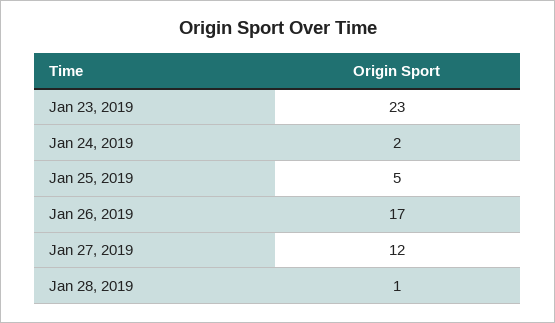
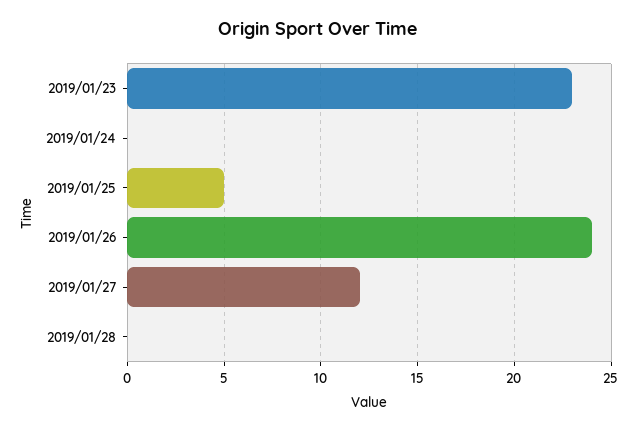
Jan 24, 2019: 2 -> 0
Jan 26, 2019: 17 -> 24
Jan 28, 2019: 1 -> 0

